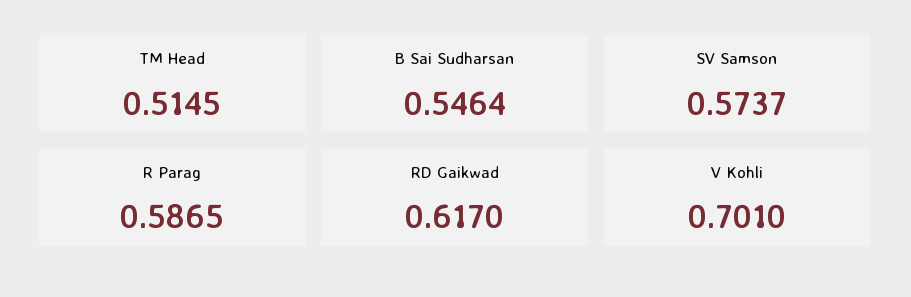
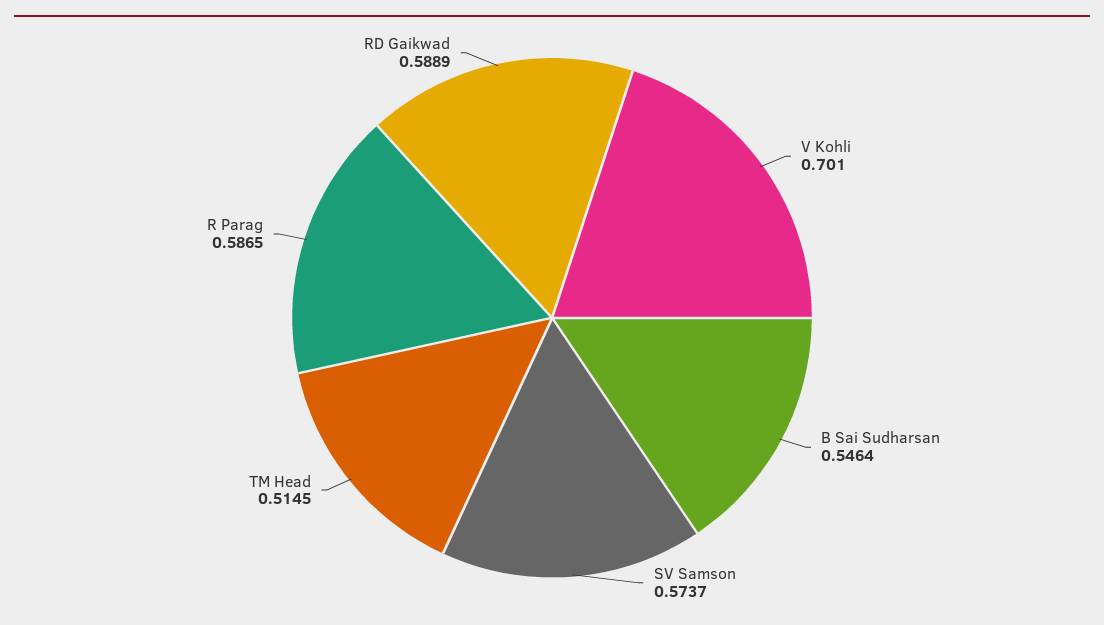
RD Gaikwad: 0.617 -> 0.5889

